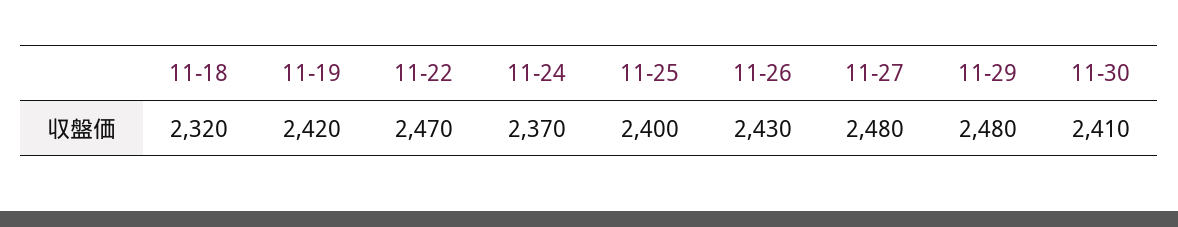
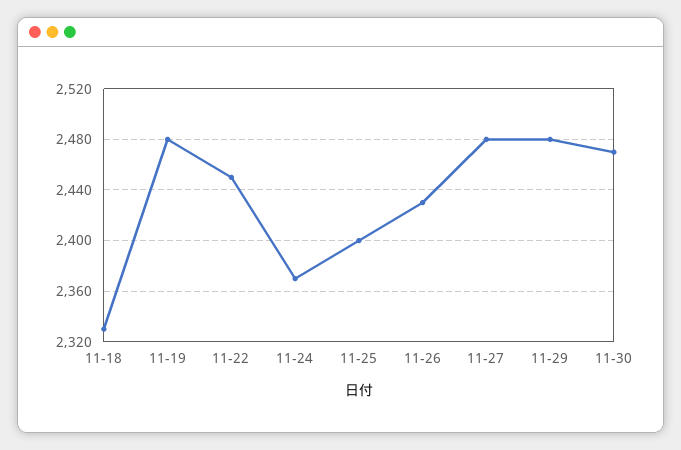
11-18: 2320 -> 2330
11-19: 2420 -> 2480
11-22: 2470 -> 2450
11-30: 2410 -> 2470

